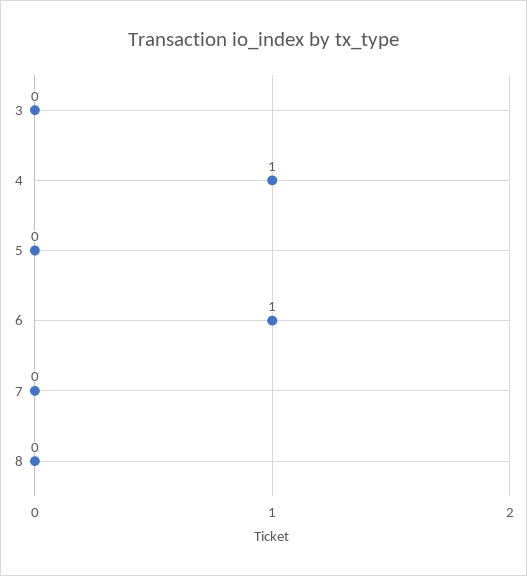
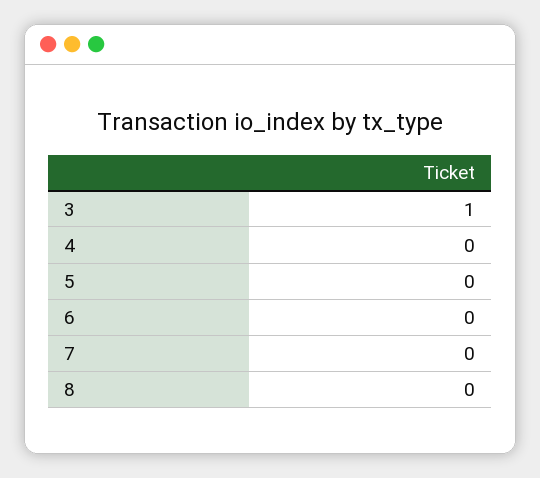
3: 0 -> 1
4: 1 -> 0
6: 1 -> 0

